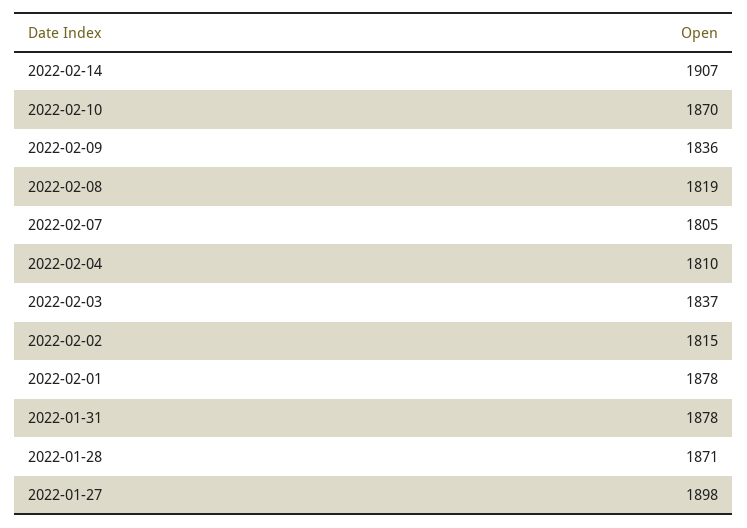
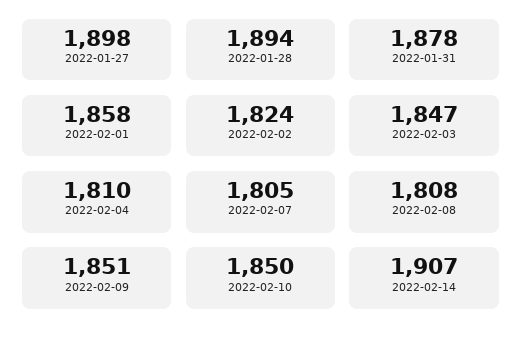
2022-02-10: 1870 -> 1850
2022-02-09: 1836 -> 1851
2022-02-08: 1819 -> 1808
2022-02-03: 1837 -> 1847
2022-02-02: 1815 -> 1824
2022-02-01: 1878 -> 1858
2022-01-28: 1871 -> 1894

